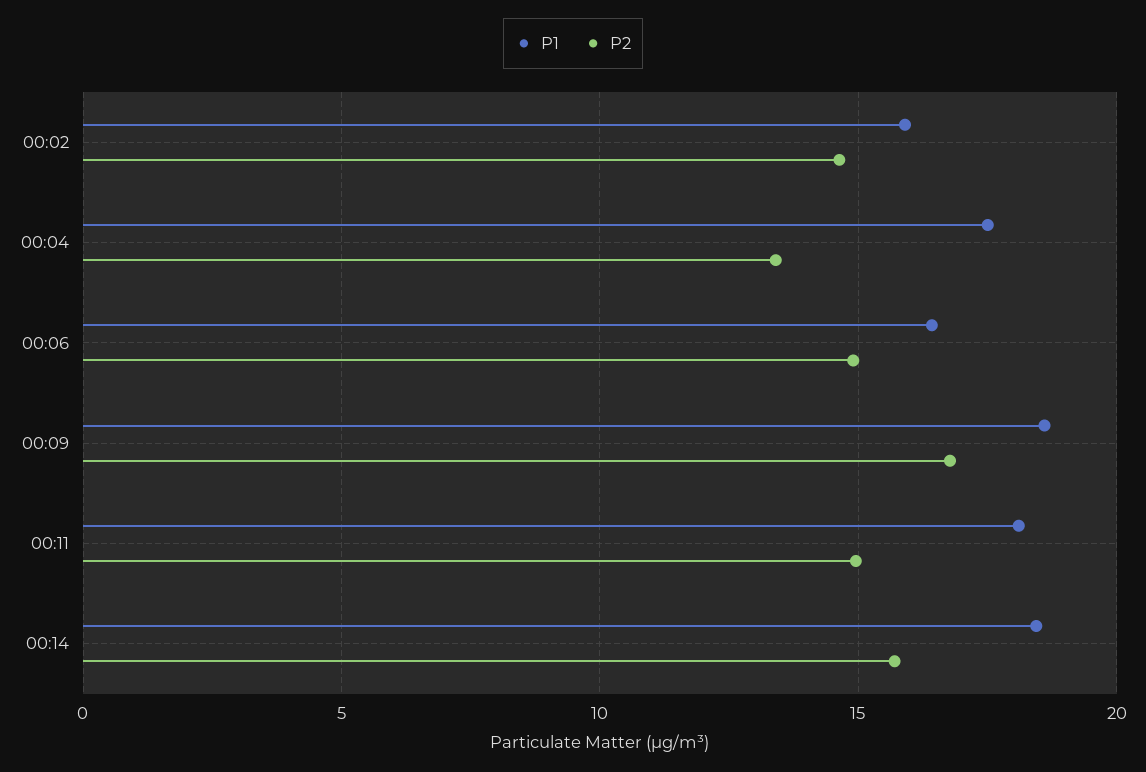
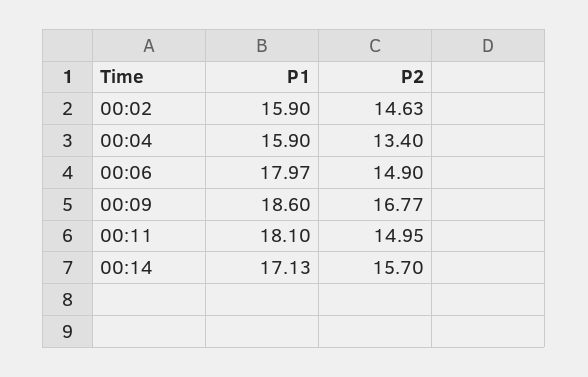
P1, 00:04: 17.5 -> 15.9
P1, 00:06: 16.5 -> 17.97
P1, 00:14: 18.5 -> 17.13

